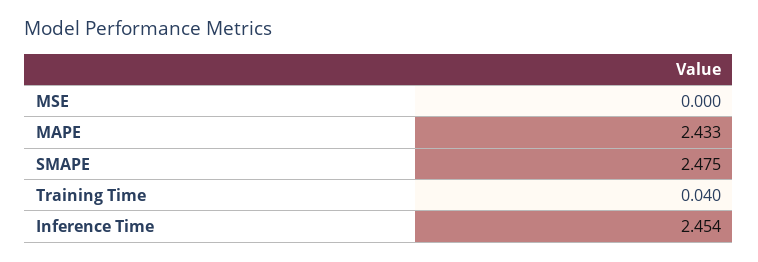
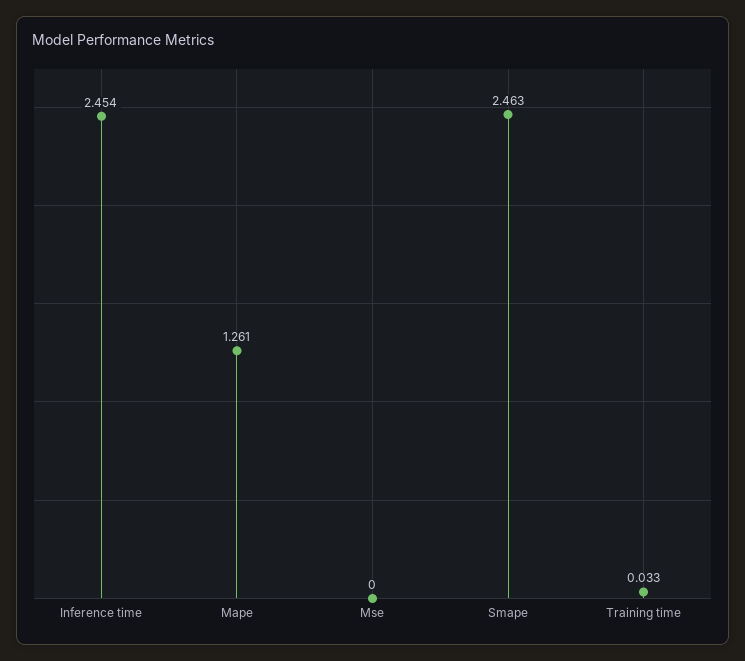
MAPE: 2.433 -> 1.261
SMAPE: 2.475 -> 2.463
Training Time: 0.04 -> 0.033

